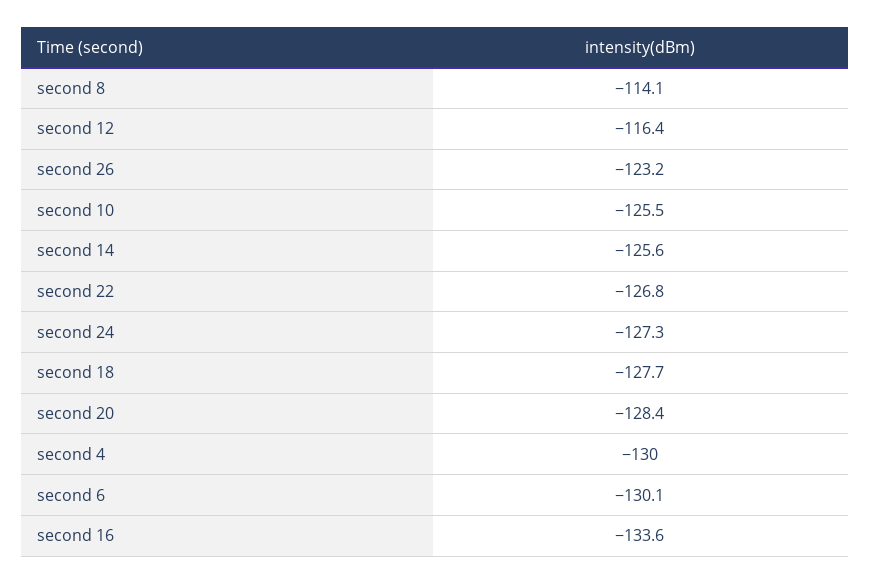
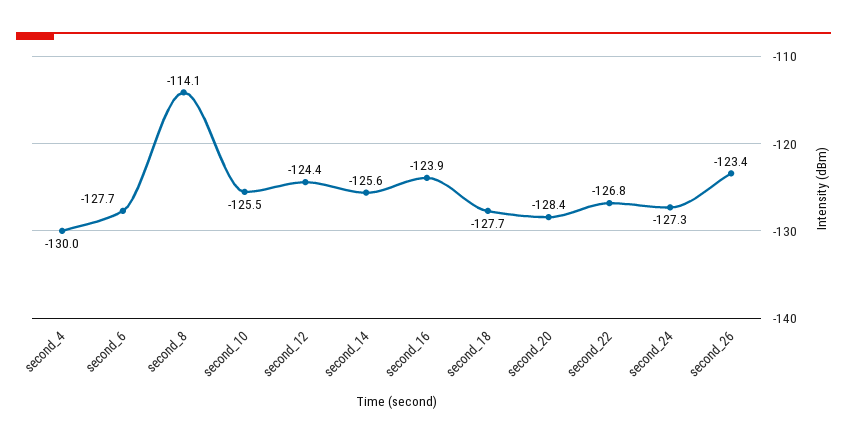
second 12: -116.4 -> -124.4
second 26: -123.2 -> -123.4
second 6: -130.1 -> -127.7
second 16: -133.6 -> -123.9

